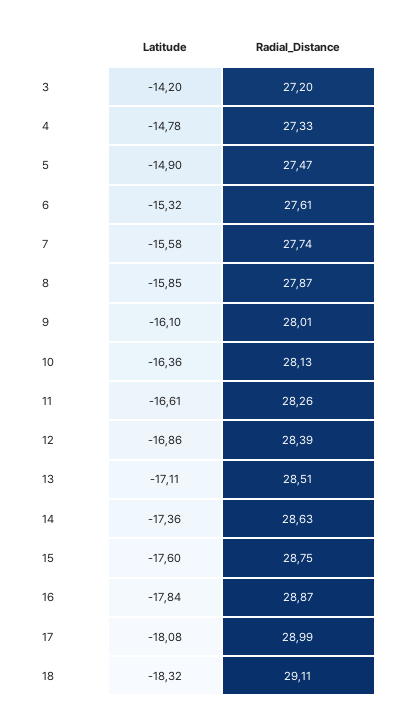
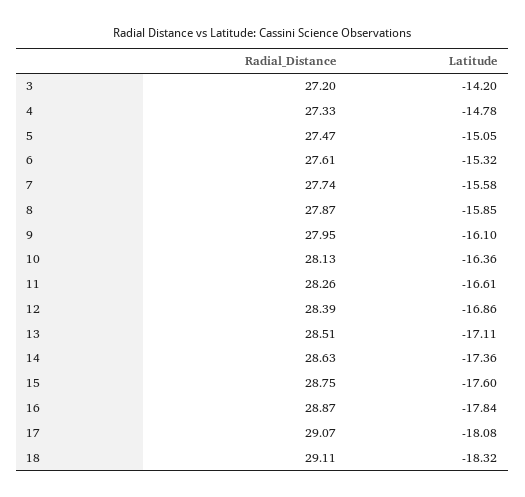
Latitude, 5: -14.9 -> -15.05
Radial_Distance, 9: 28.01 -> 27.95
Radial_Distance, 17: 28.99 -> 29.07

